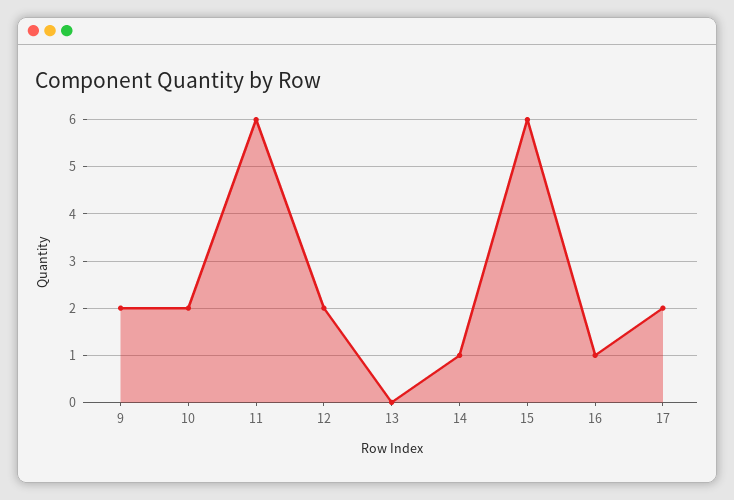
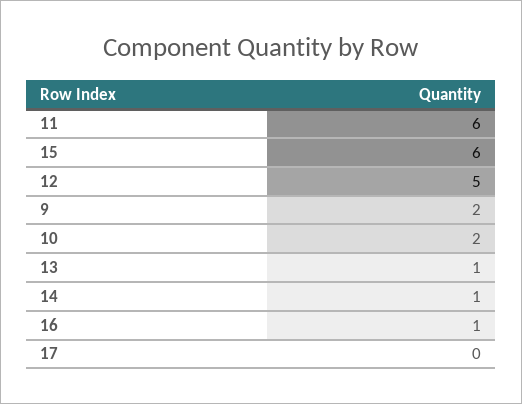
12: 2 -> 5
13: 0 -> 1
17: 2 -> 0

